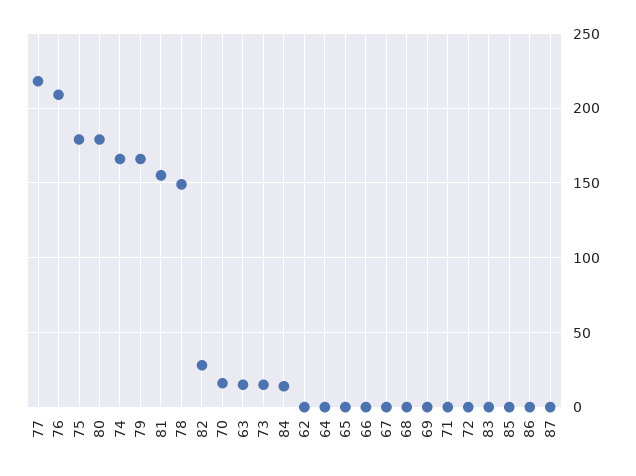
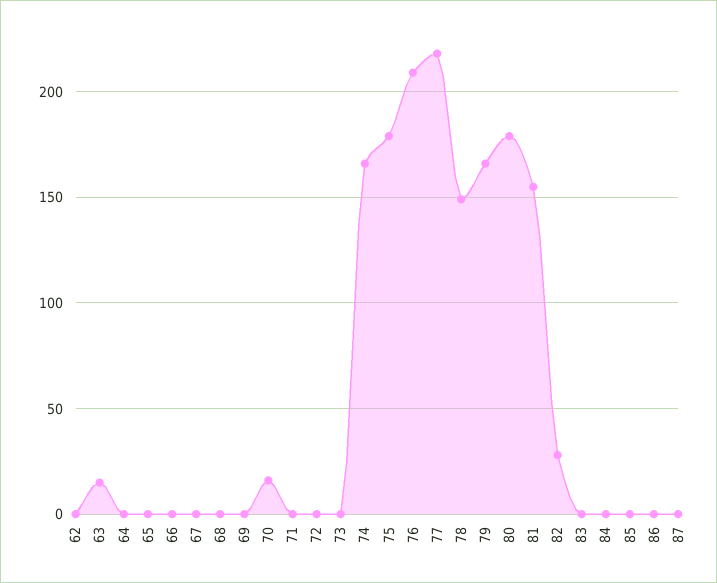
73: 15 -> 0
84: 15 -> 0

